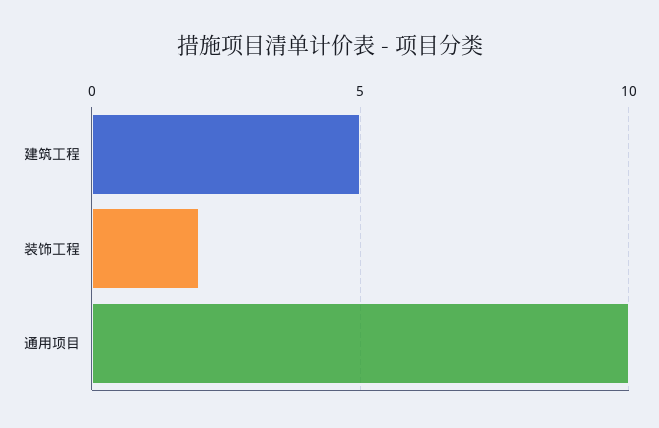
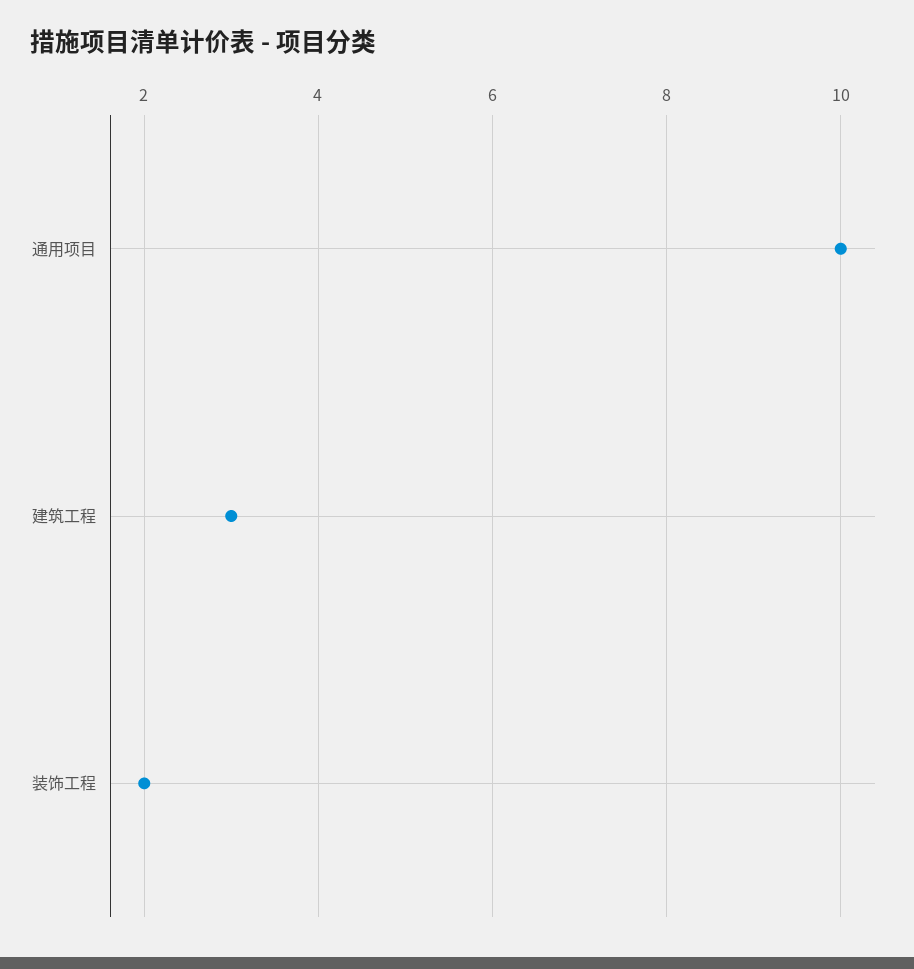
建筑工程: 5 -> 3

